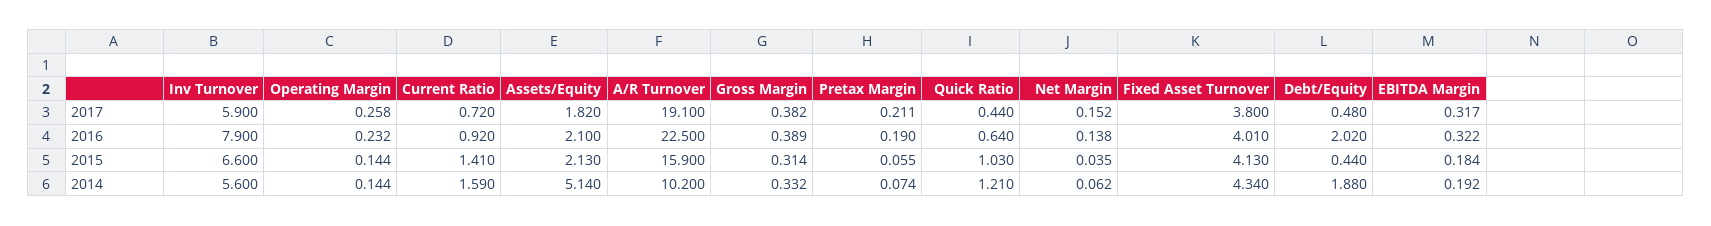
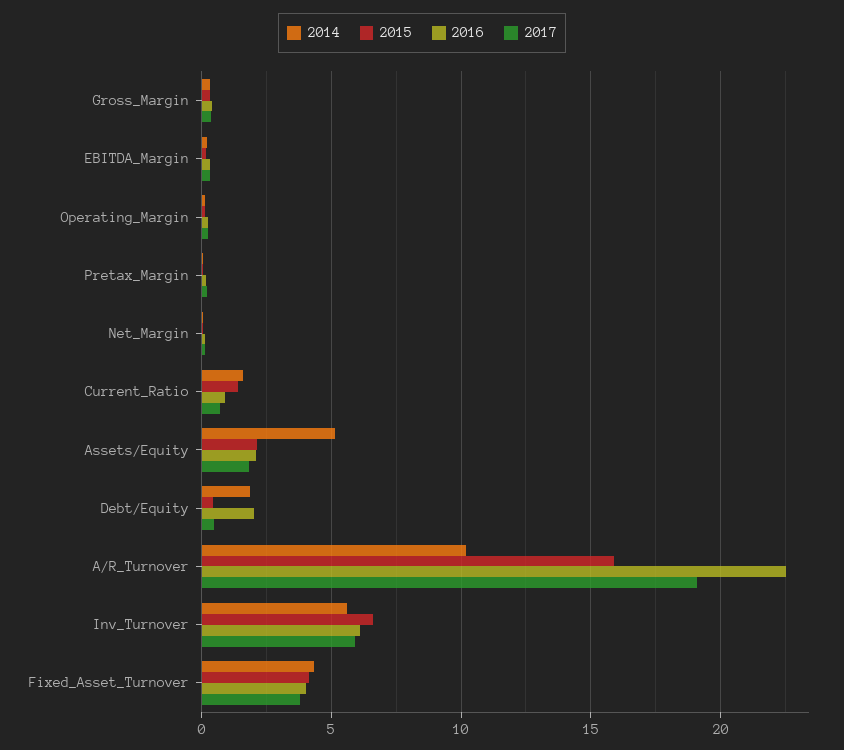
2017, Quick Ratio: 0.44 -> none
2016, Inv Turnover: 7.9 -> 6
2016, Quick Ratio: 0.64 -> none
2015, Quick Ratio: 1.03 -> none
2014, Quick Ratio: 1.21 -> none

